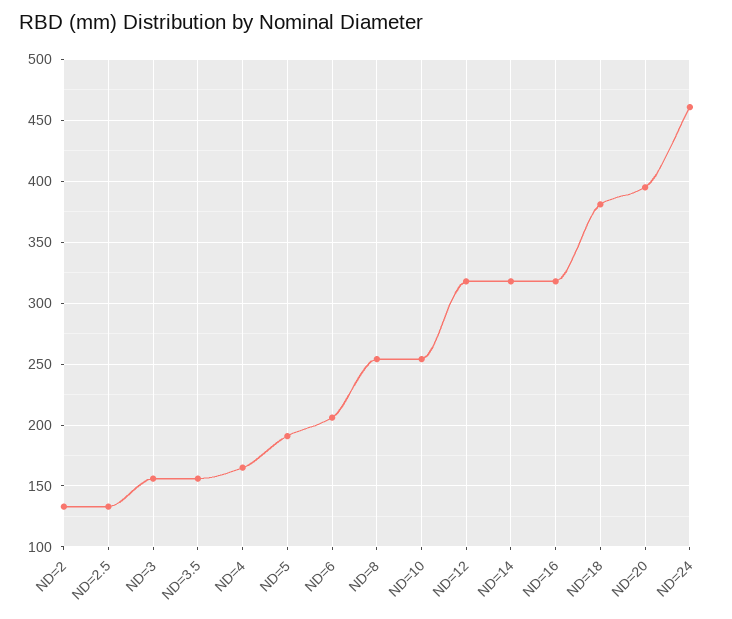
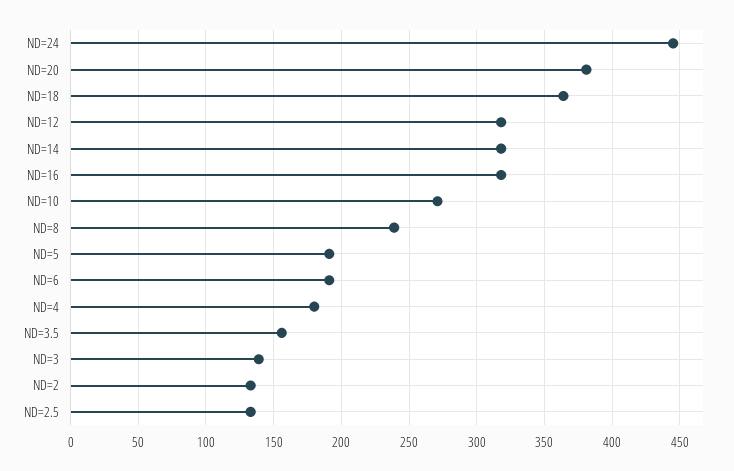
ND=3: 155 -> 140
ND=4: 165 -> 180
ND=6: 205 -> 190
ND=8: 255 -> 240
ND=10: 255 -> 270
ND=18: 380 -> 365
ND=20: 395 -> 380
ND=24: 460 -> 445

